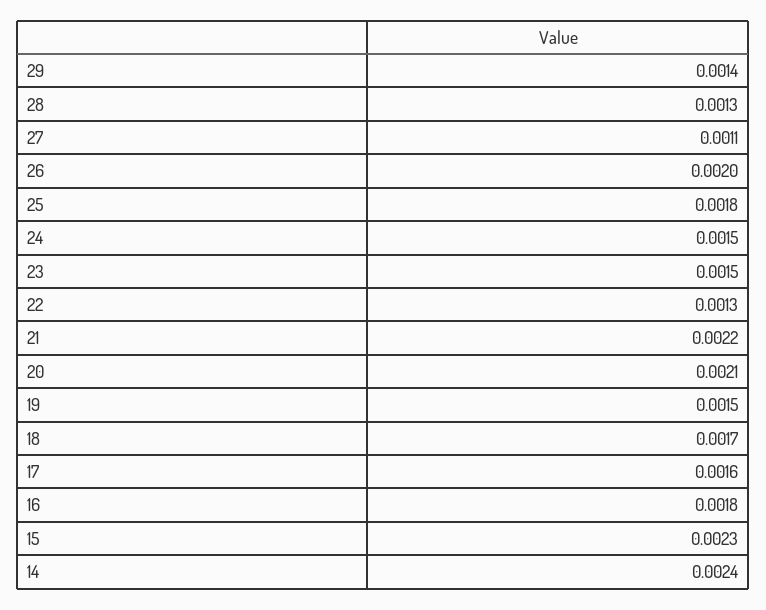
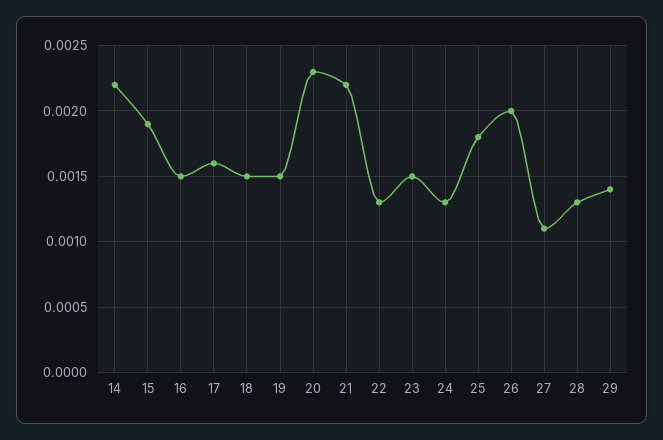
24: 0.0015 -> 0.0013
20: 0.0021 -> 0.0023
18: 0.0017 -> 0.0015
16: 0.0018 -> 0.0015
15: 0.0023 -> 0.0019
14: 0.0024 -> 0.0022

